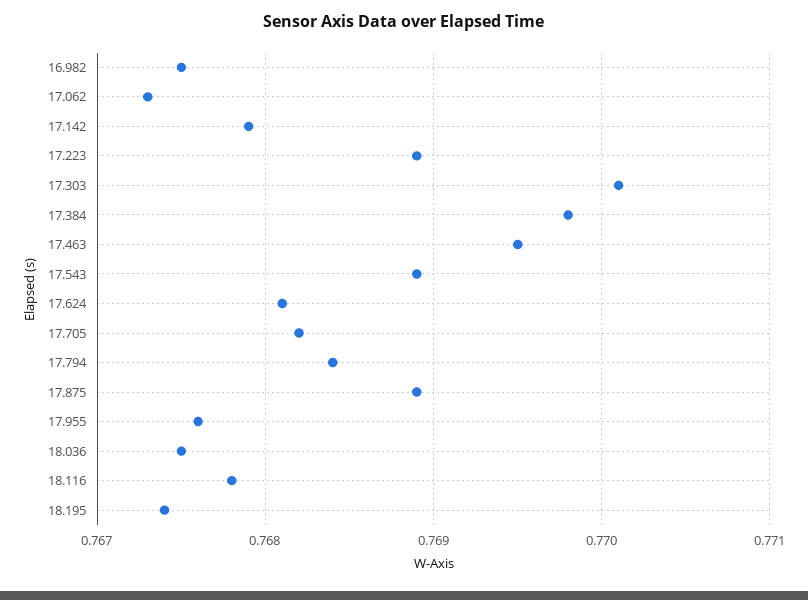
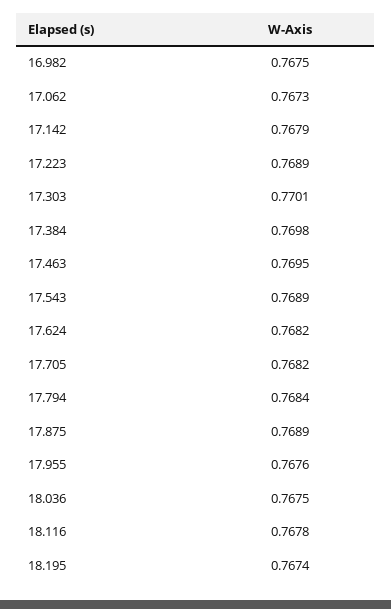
17.624: 0.7681 -> 0.7682

